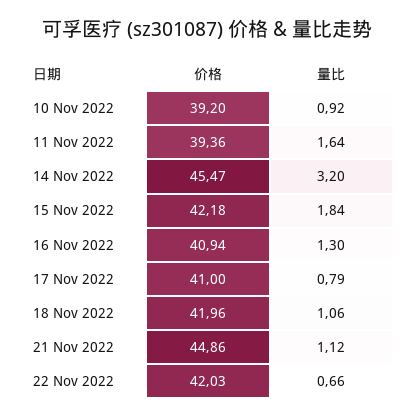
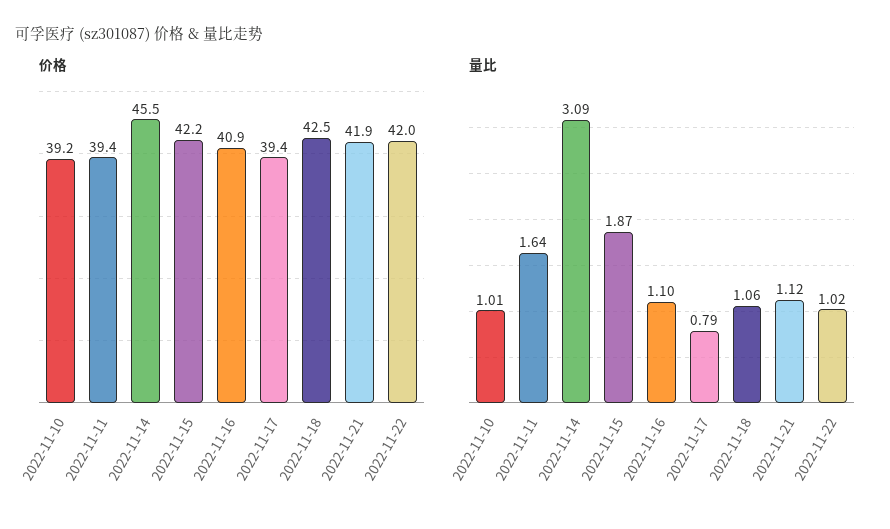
量比, 10 Nov 2022: 0.92 -> 1.01
量比, 14 Nov 2022: 3.2 -> 3.09
量比, 15 Nov 2022: 1.84 -> 1.87
量比, 16 Nov 2022: 1.3 -> 1.1
价格, 17 Nov 2022: 41 -> 39.4
价格, 18 Nov 2022: 41.96 -> 42.5
价格, 21 Nov 2022: 44.86 -> 41.9
量比, 22 Nov 2022: 0.66 -> 1.02

